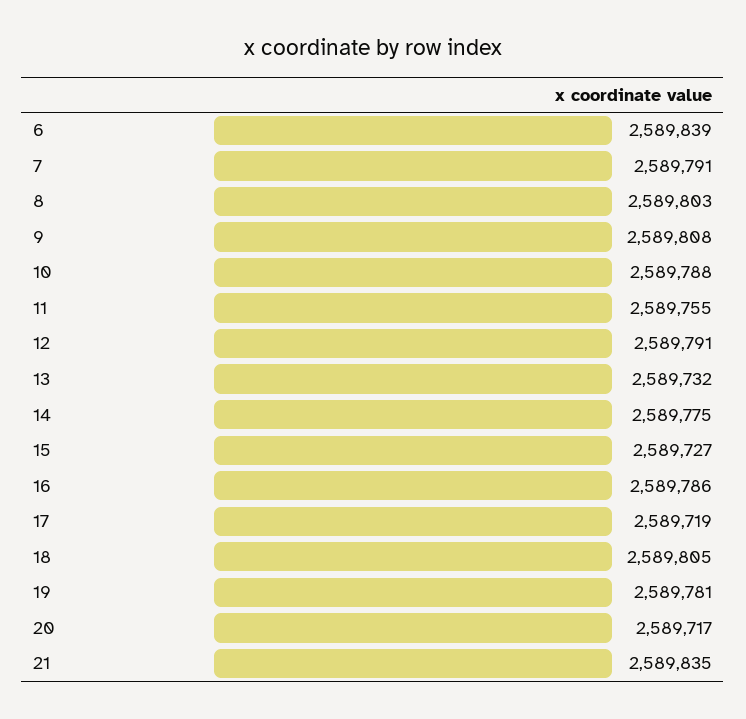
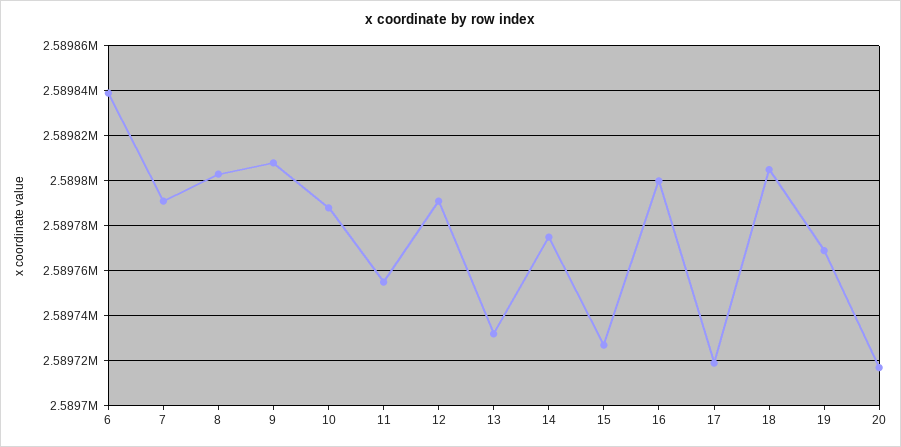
16: 2589786 -> 2589800
19: 2589781 -> 2589770
21: 2589835 -> none

